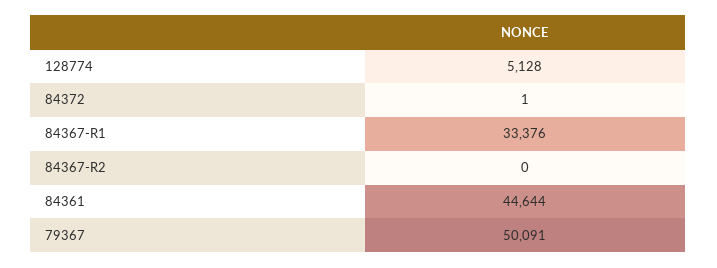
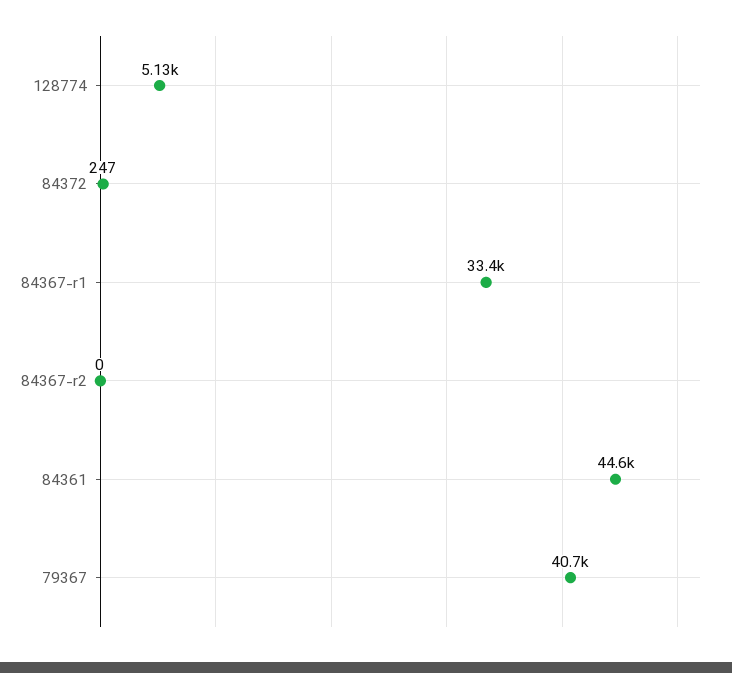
84372: 1 -> 247
79367: 50091 -> 40700

